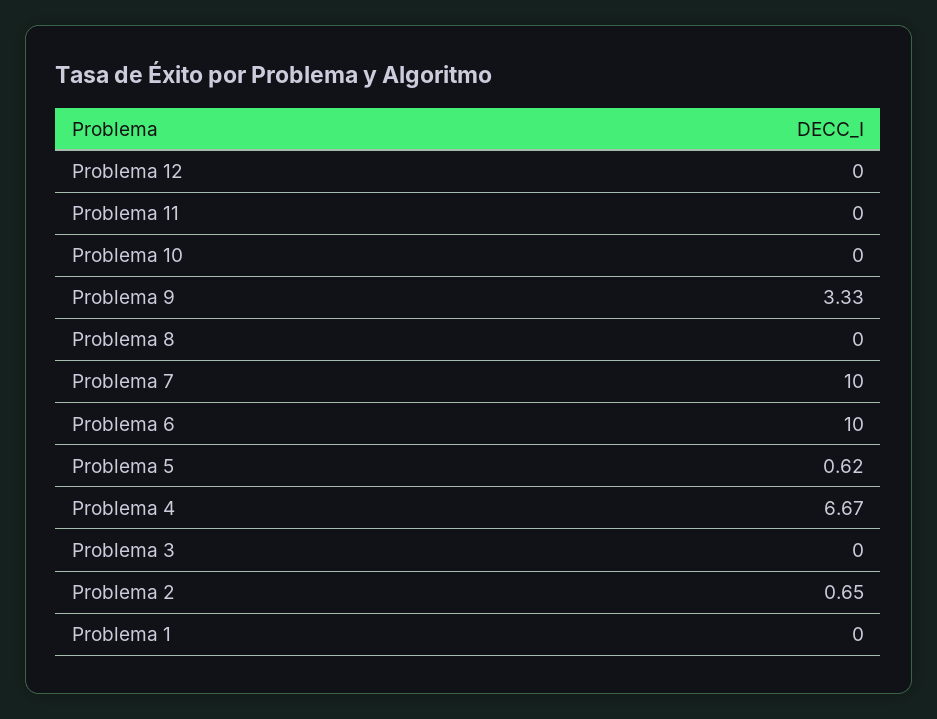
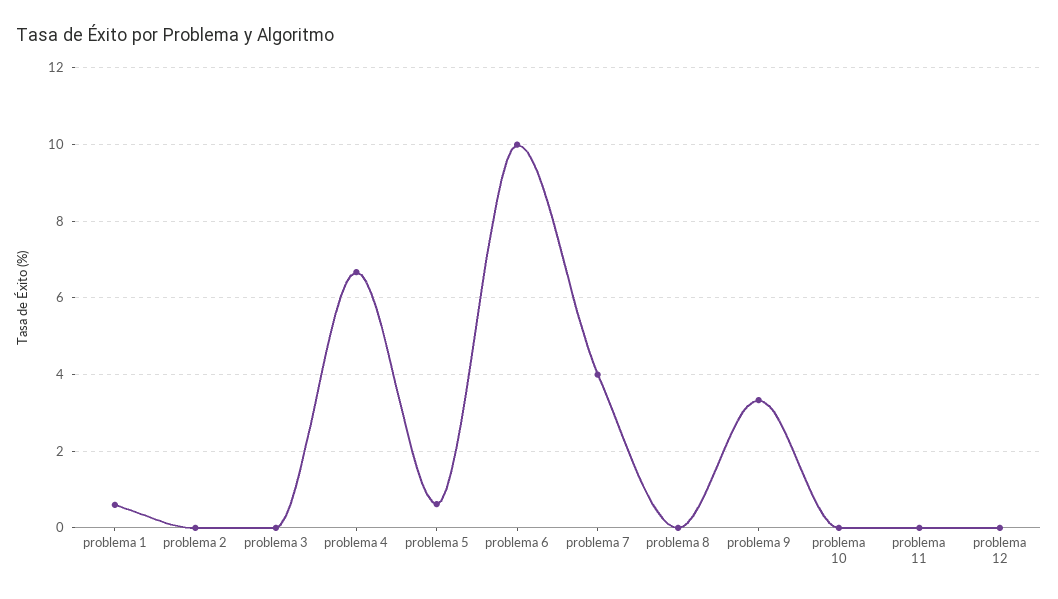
Problema 7: 10 -> 4
Problema 2: 0.65 -> 0
Problema 1: 0 -> 0.6

